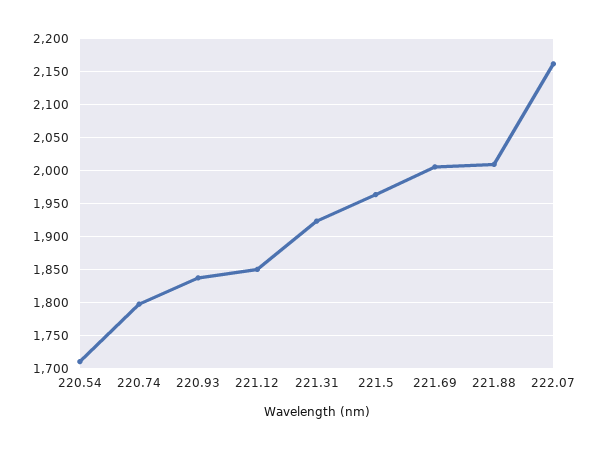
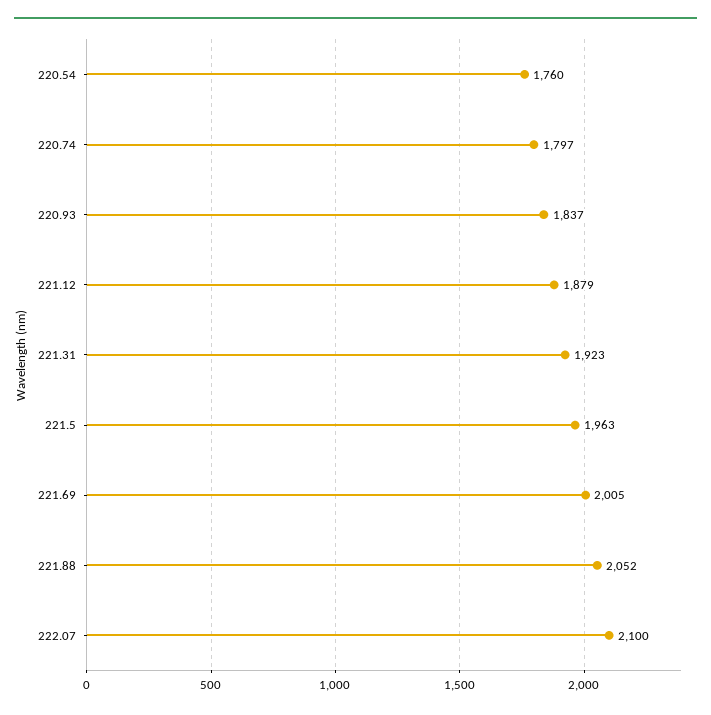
220.54: 1710 -> 1760
221.12: 1850 -> 1879
221.88: 2010 -> 2052
222.07: 2160 -> 2100

